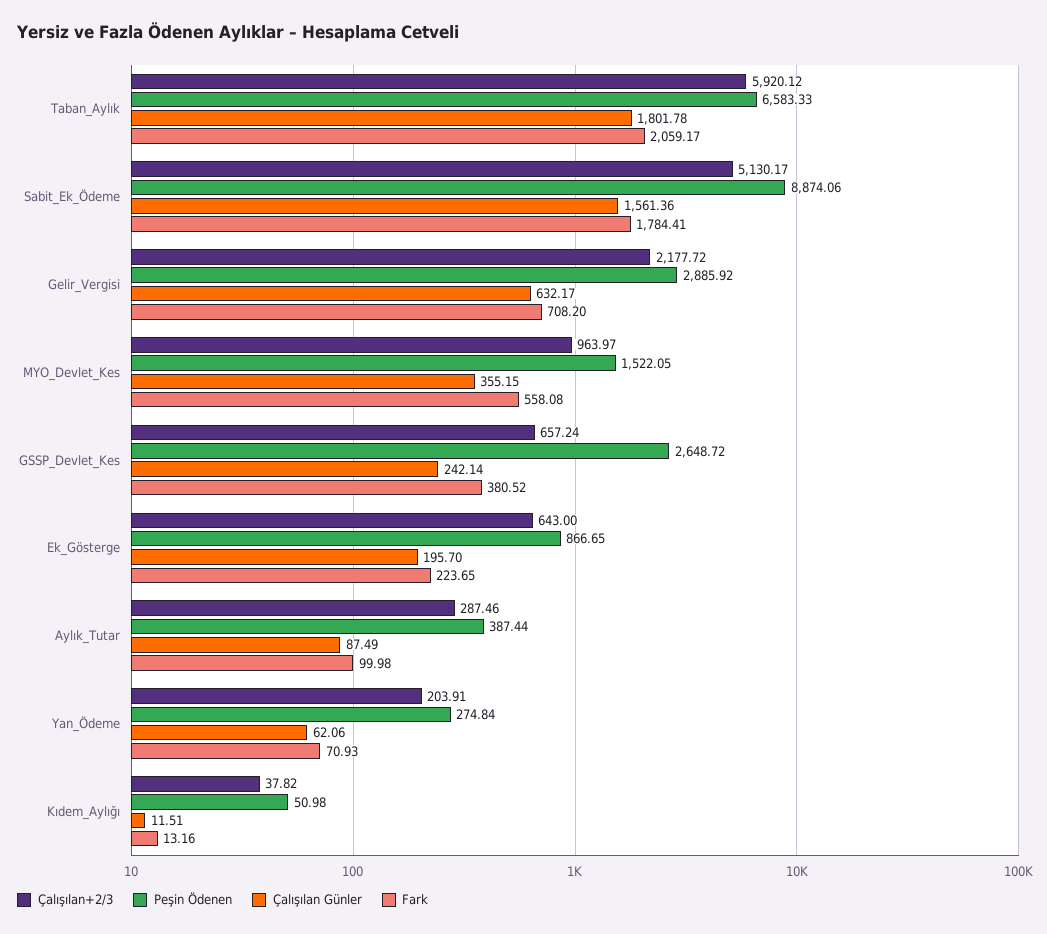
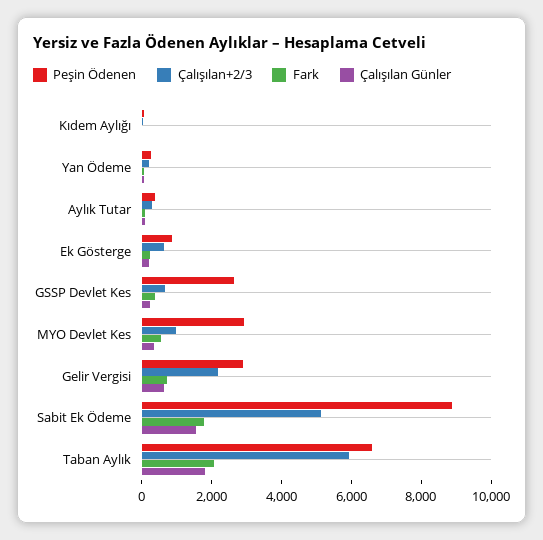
Peşin Ödenen, MYO_Devlet_Kes: 1522.05 -> 3000

